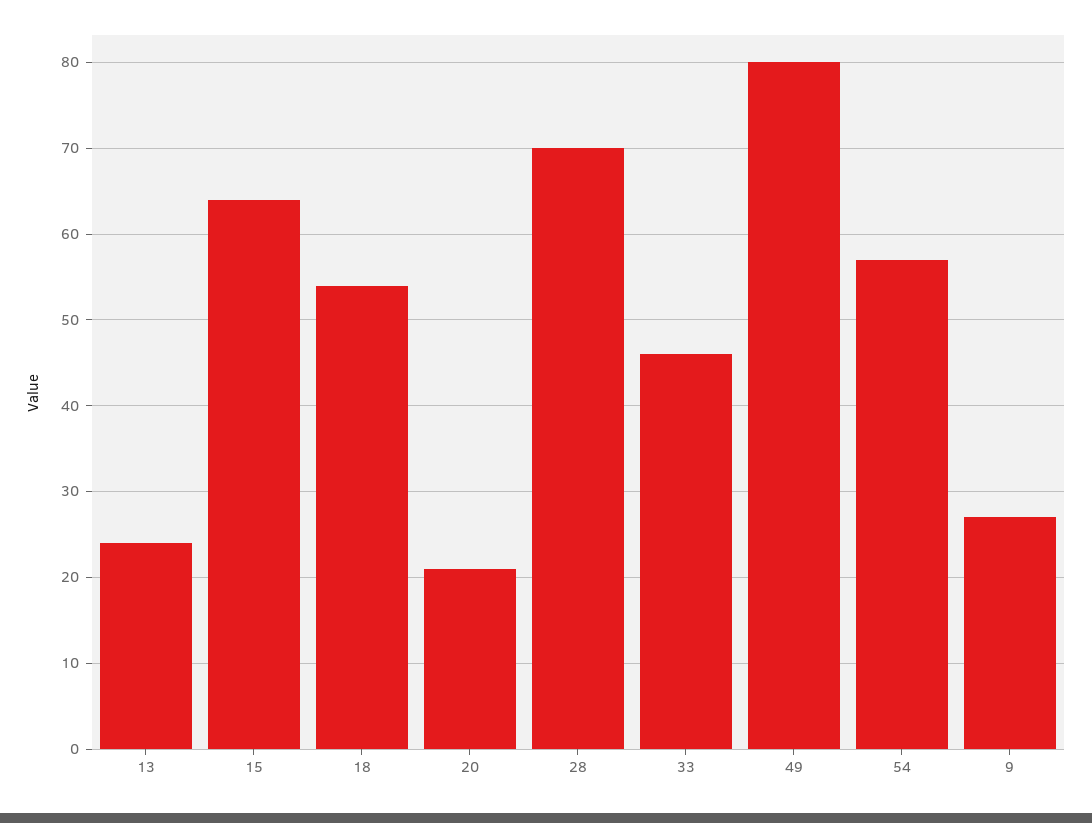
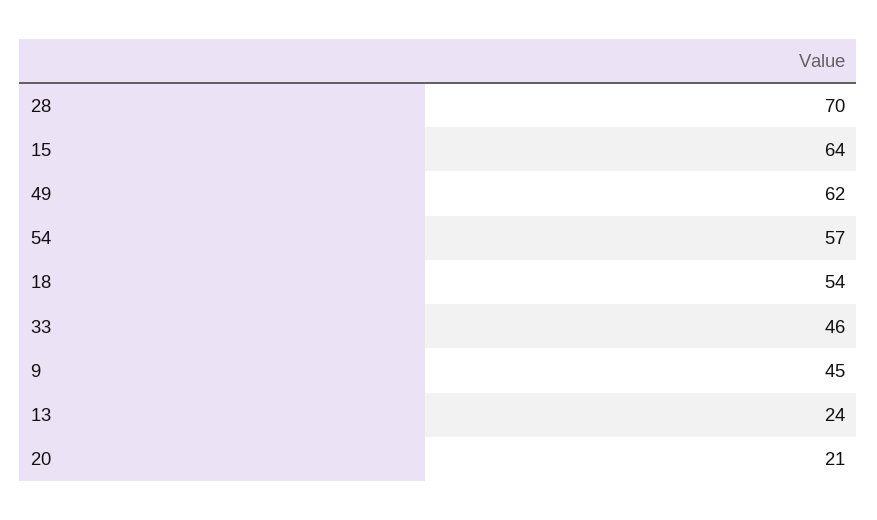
49: 80 -> 62
9: 27 -> 45

